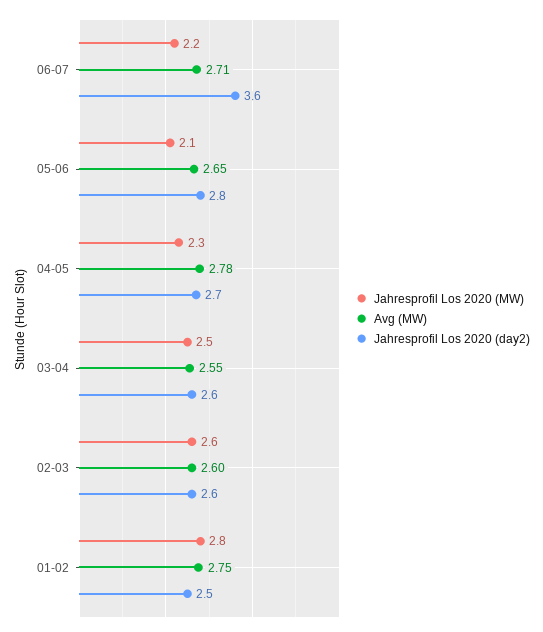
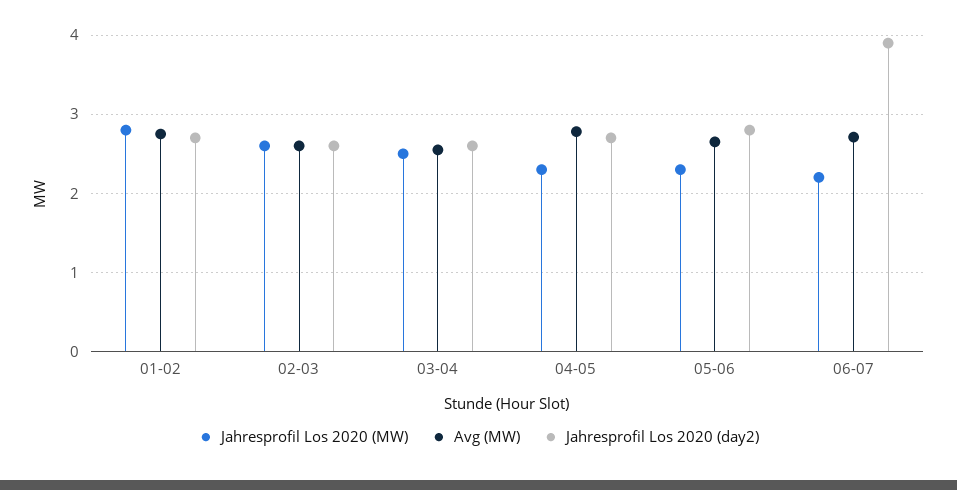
Jahresprofil Los 2020 (day2), 06-07: 3.6 -> 3.9
Jahresprofil Los 2020 (MW), 05-06: 2.1 -> 2.3
Jahresprofil Los 2020 (day2), 01-02: 2.5 -> 2.7

